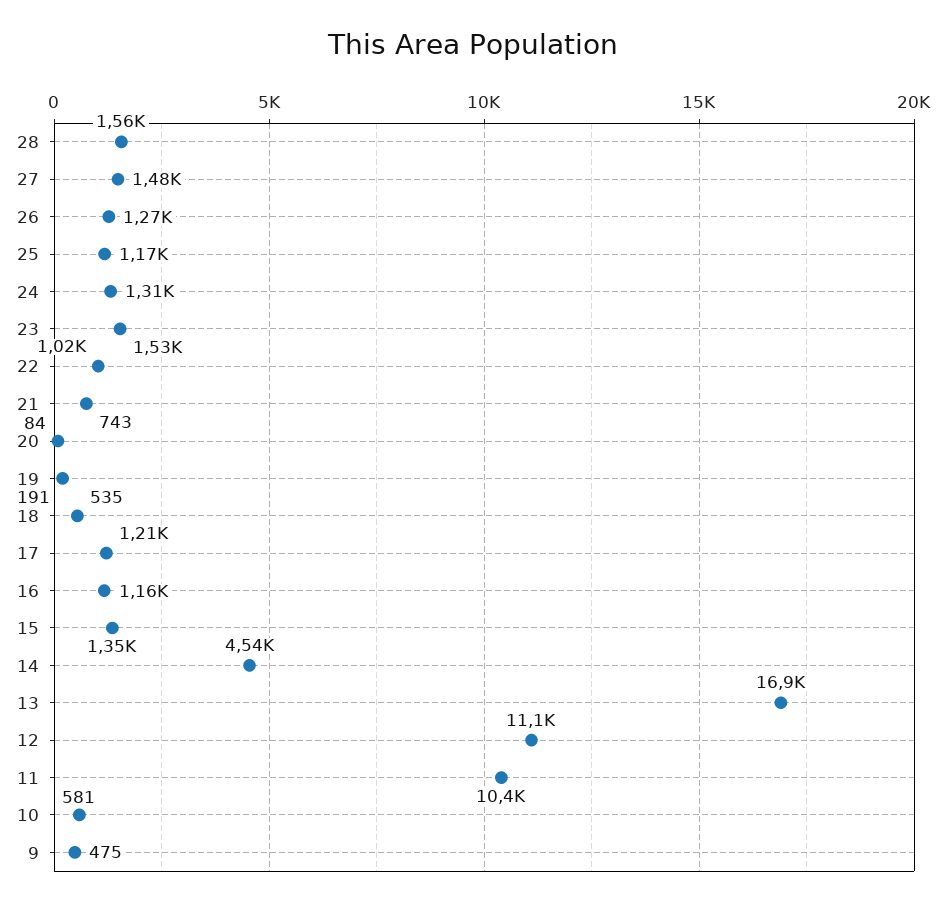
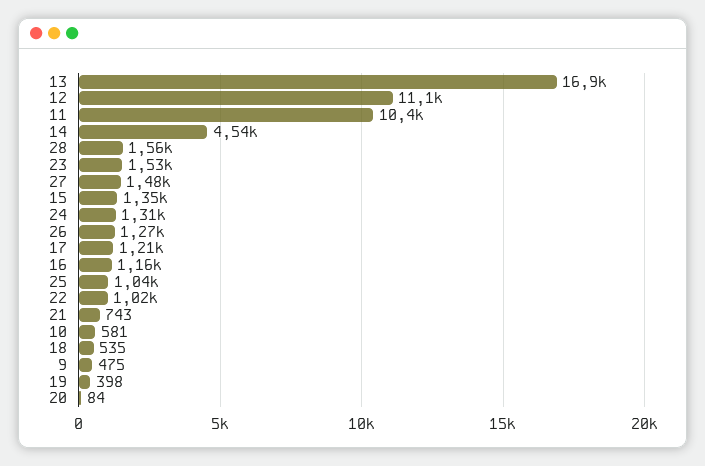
25: 1170 -> 1040
19: 191 -> 398

